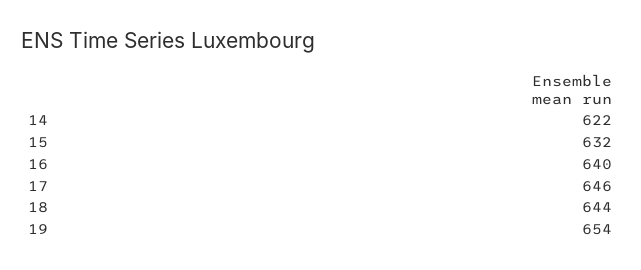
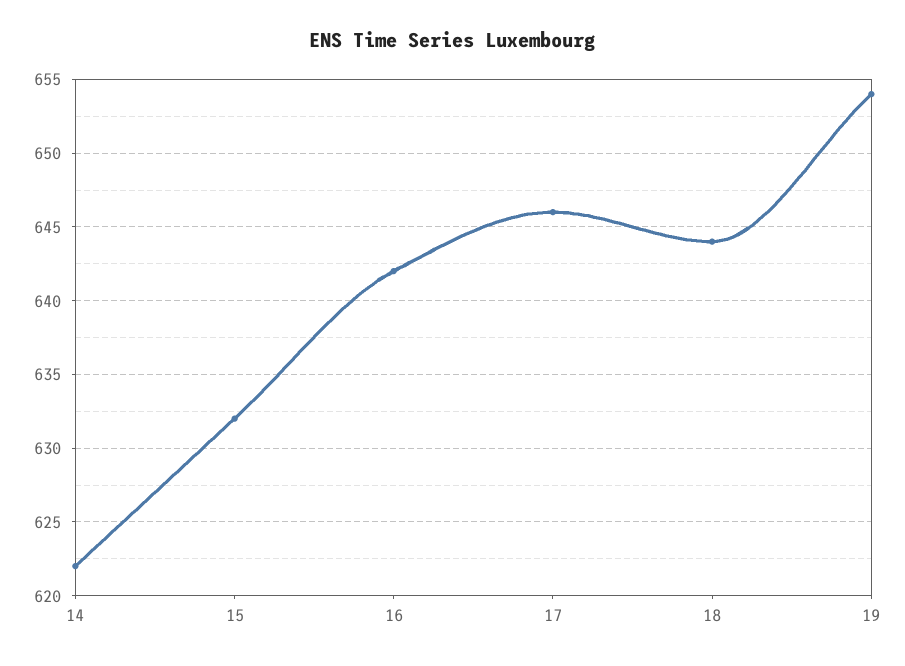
16: 640 -> 642

